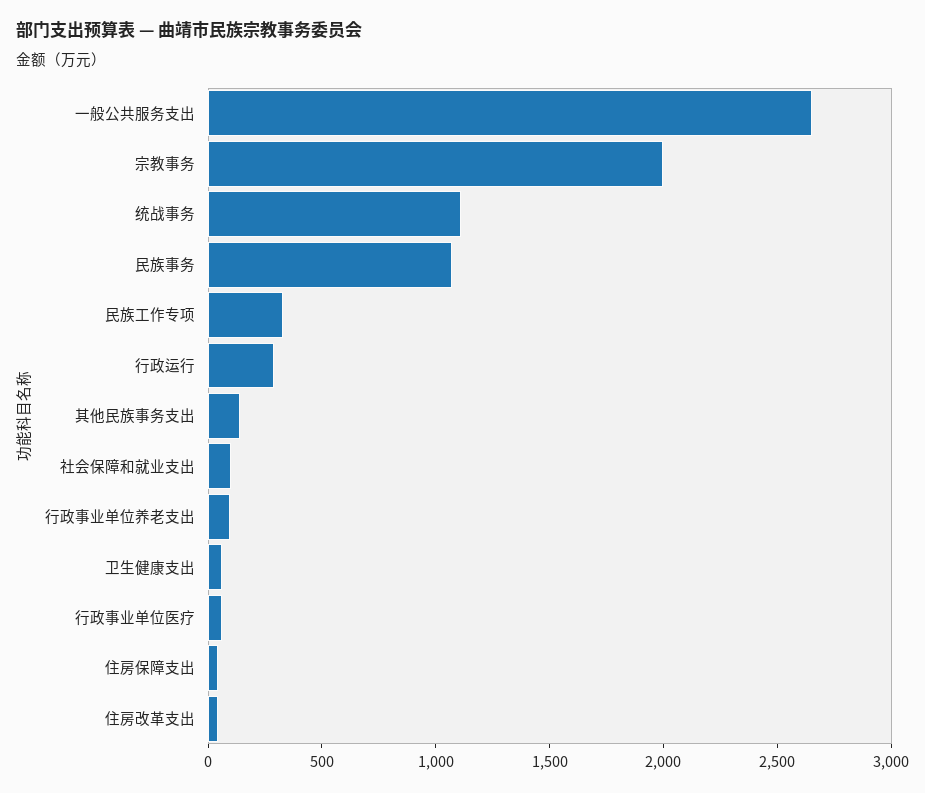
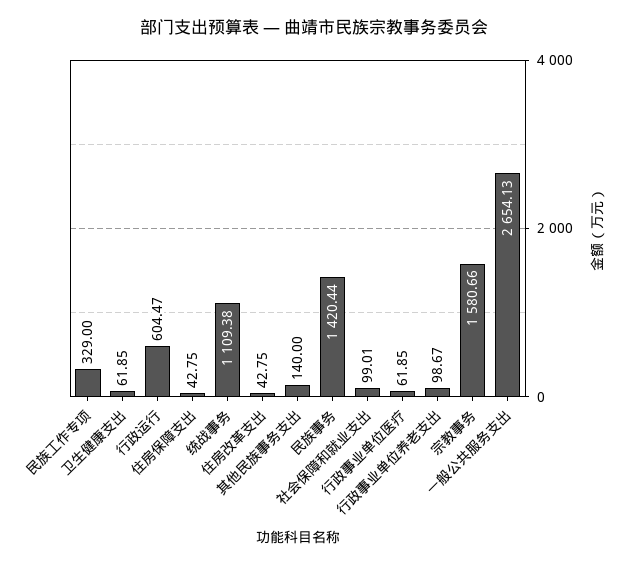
宗教事务: 2000 -> 1580.66
民族事务: 1100 -> 1420.44
行政运行: 300 -> 604.47

